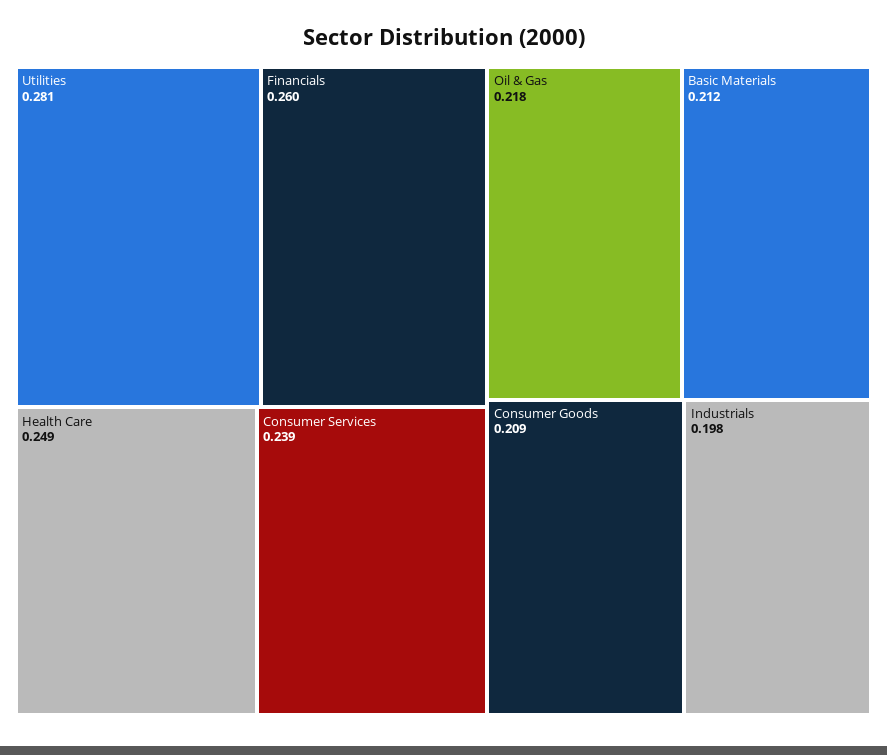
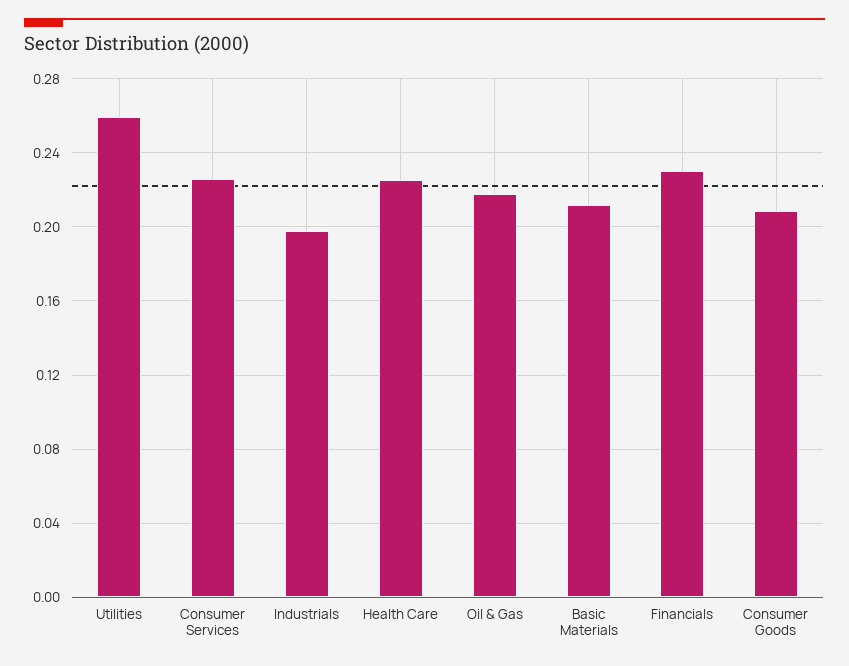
Utilities: 0.281 -> 0.26
Financials: 0.26 -> 0.23
Health Care: 0.249 -> 0.225
Consumer Services: 0.239 -> 0.225

